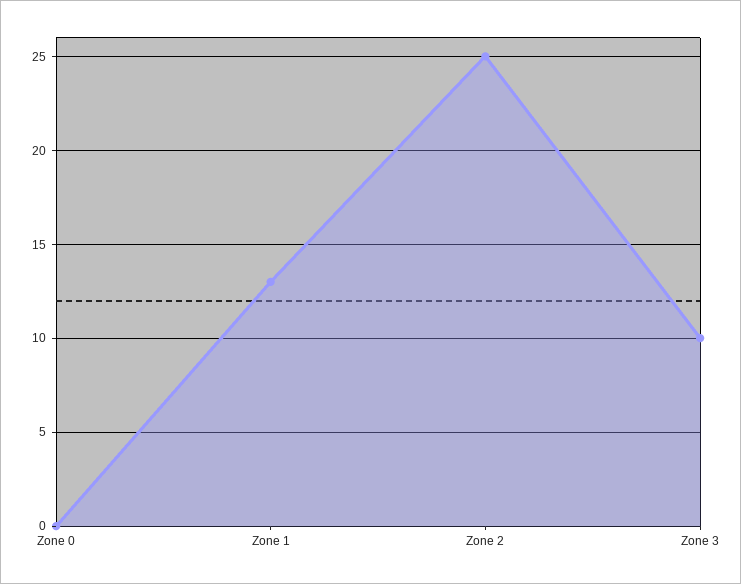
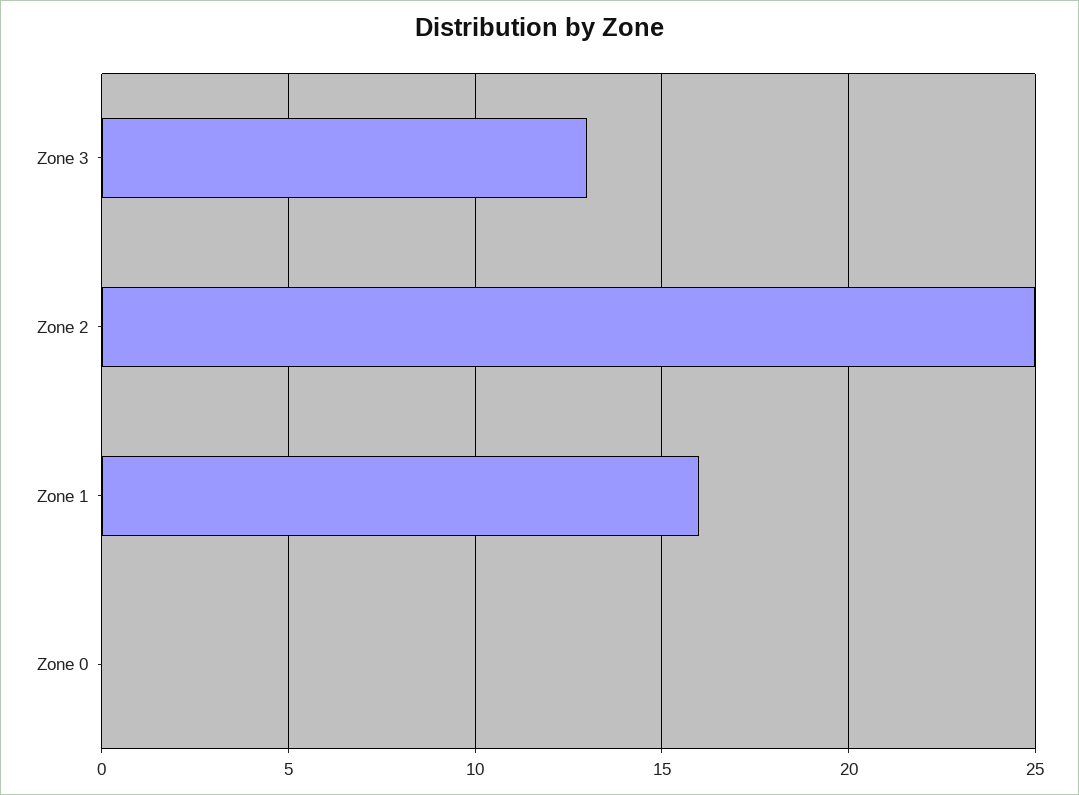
Zone 1: 13 -> 16
Zone 3: 10 -> 13

